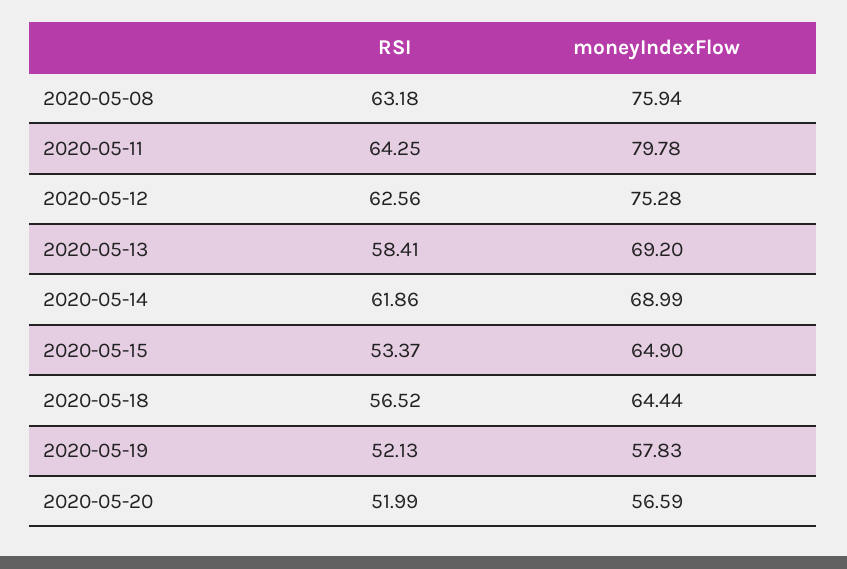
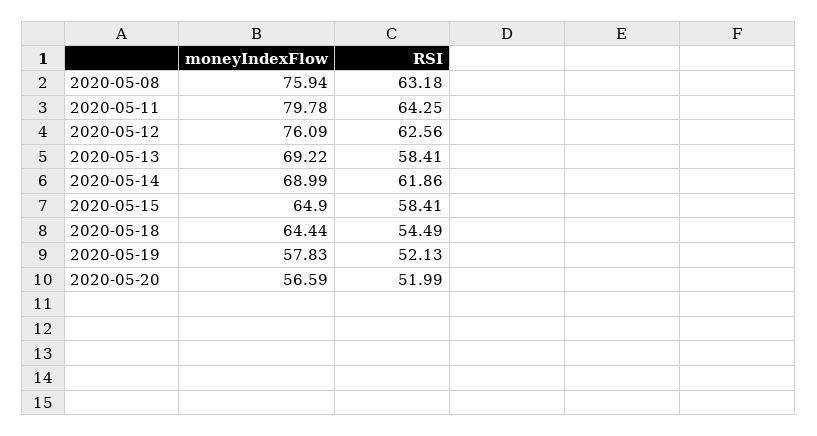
moneyIndexFlow, 2020-05-12: 75.28 -> 76.09
moneyIndexFlow, 2020-05-13: 69.2 -> 69.22
RSI, 2020-05-15: 53.37 -> 58.41
RSI, 2020-05-18: 56.52 -> 54.49

